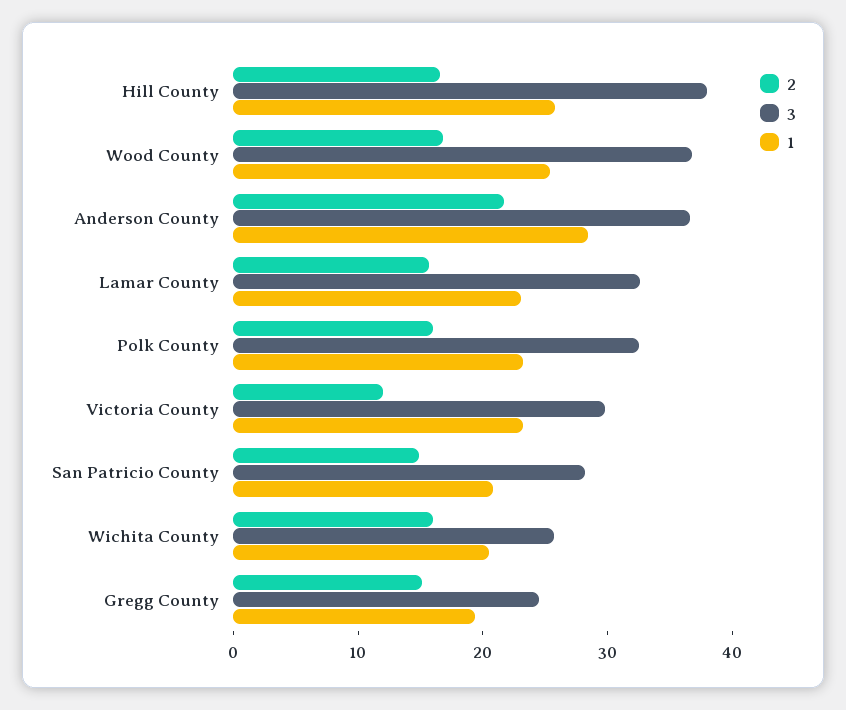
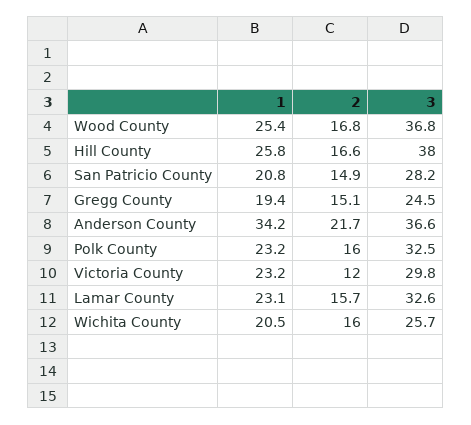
1, Anderson County: 28 -> 34.2

